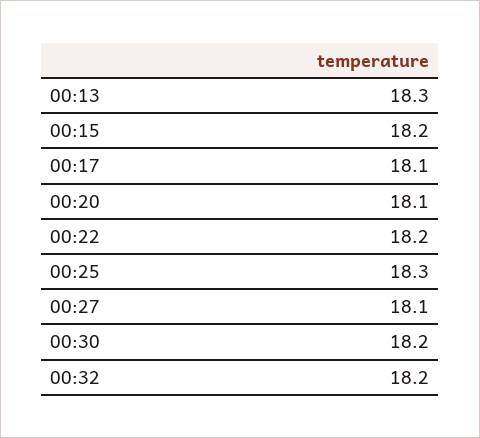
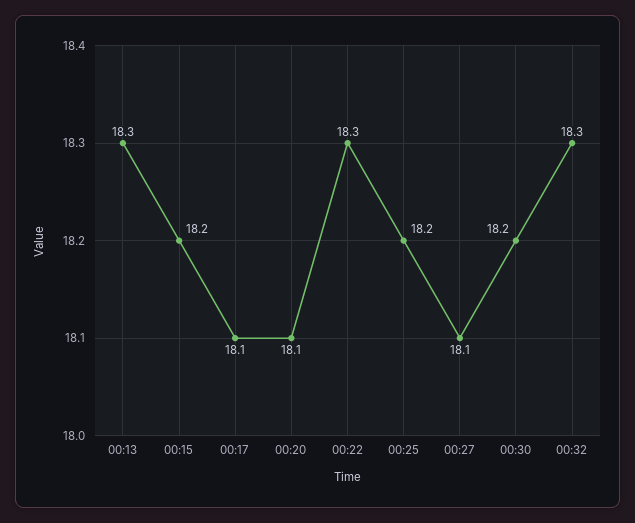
00:22: 18.2 -> 18.3
00:25: 18.3 -> 18.2
00:32: 18.2 -> 18.3

